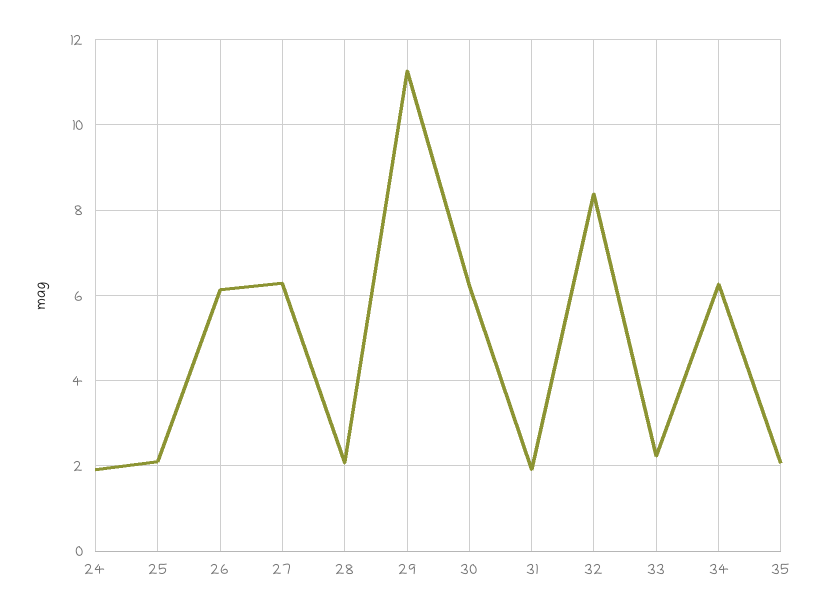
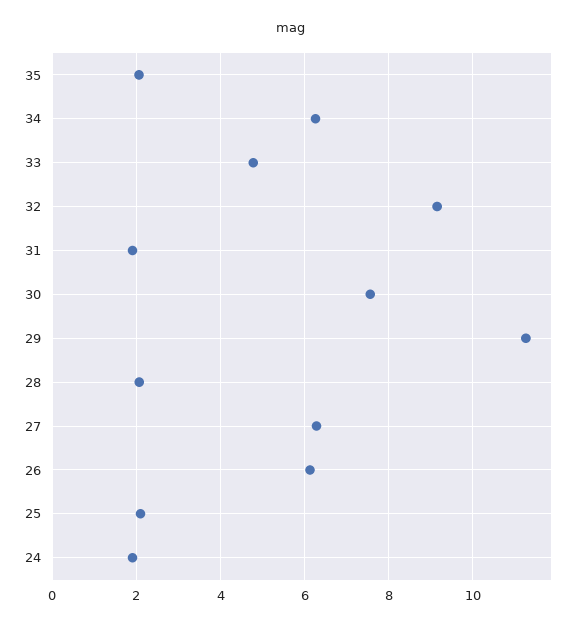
30: 6.2 -> 7.6
32: 8.4 -> 9.2
33: 2.2 -> 4.8

